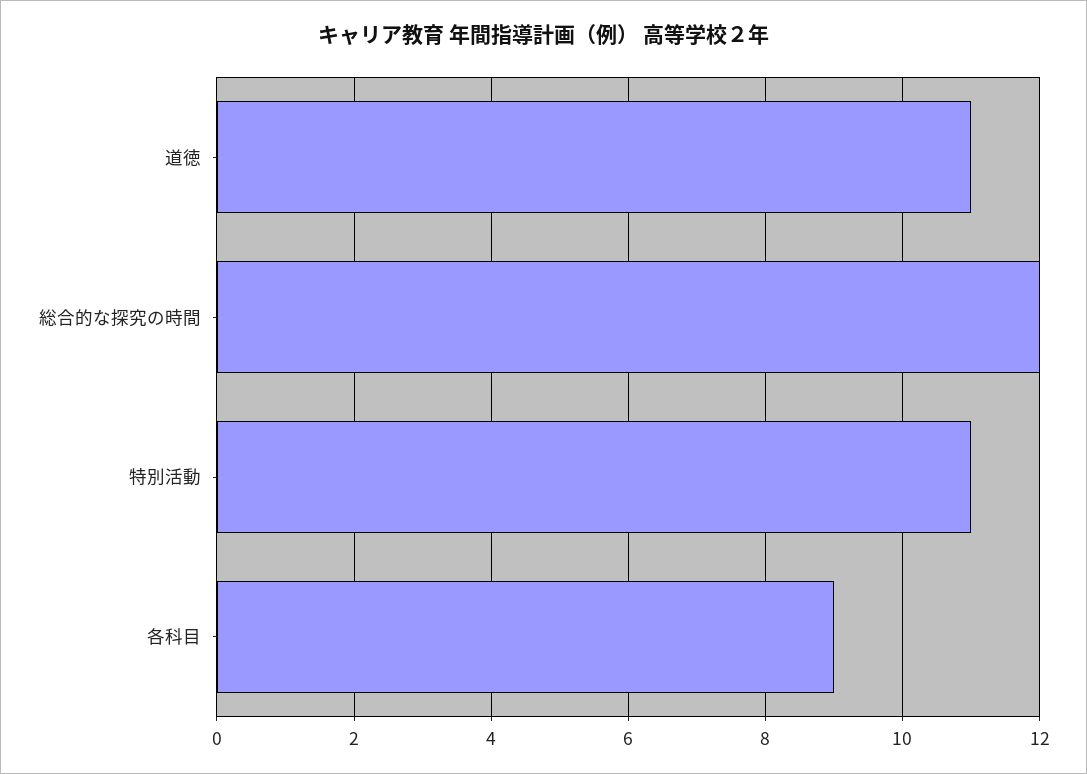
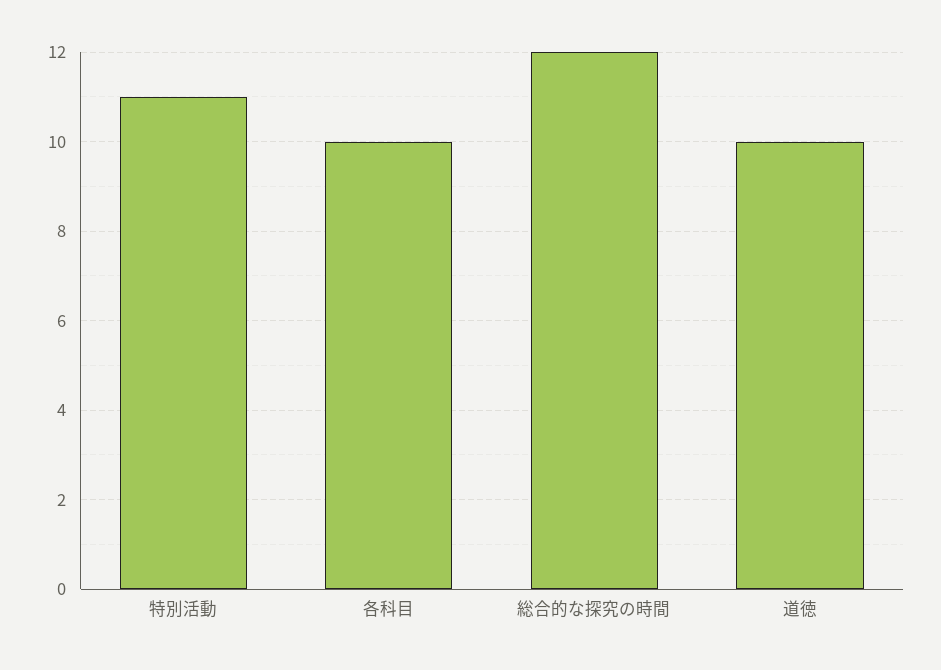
道徳: 11 -> 10
各科目: 9 -> 10

